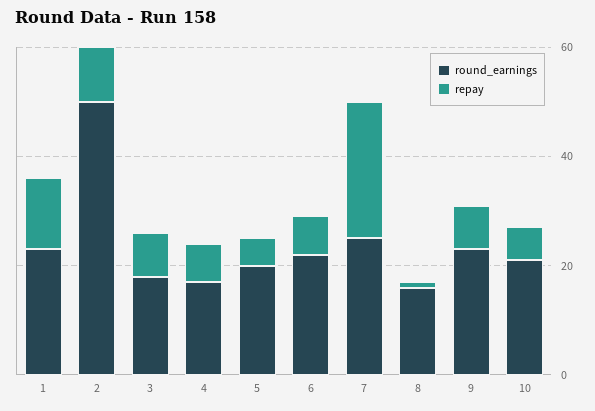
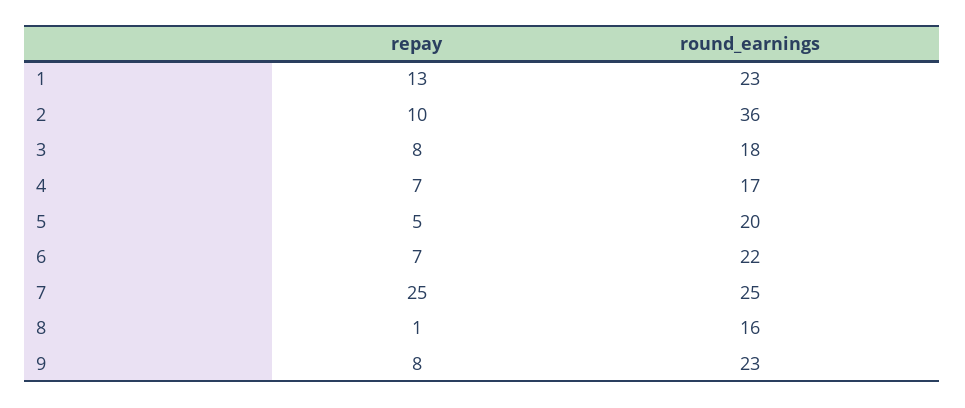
round_earnings, 2: 50 -> 36
round_earnings, 10: 20 -> none
repay, 10: 5 -> none

